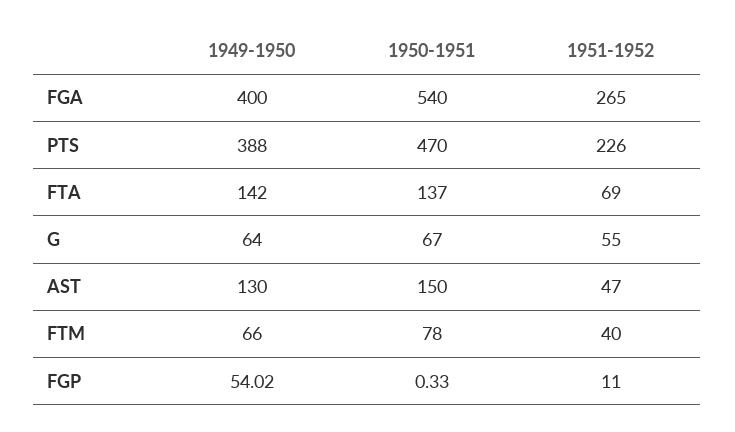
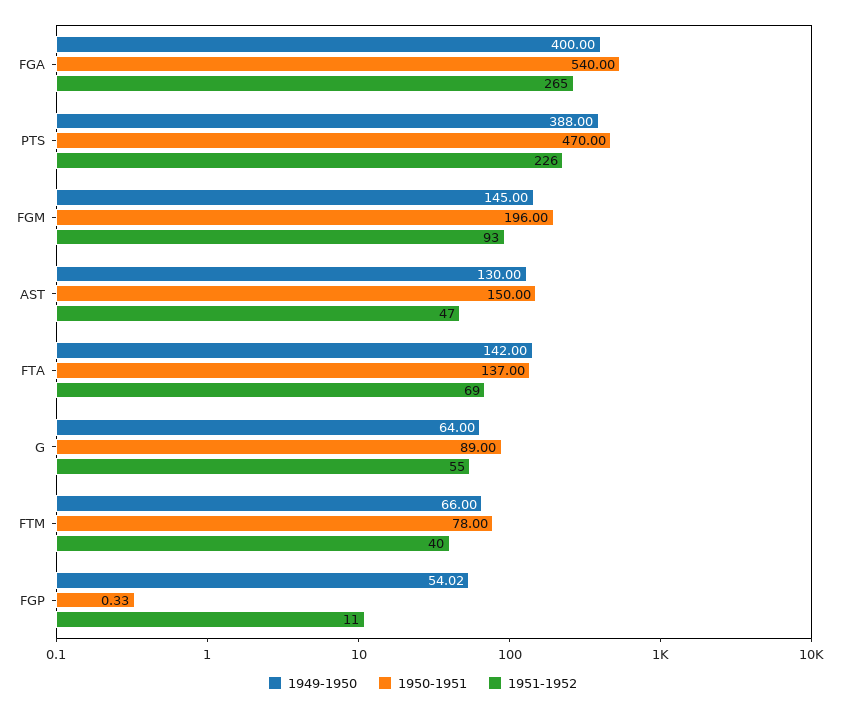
1950-1951, G: 67 -> 89
1949-1950, FGM: none -> 145
1950-1951, FGM: none -> 196
1951-1952, FGM: none -> 93

